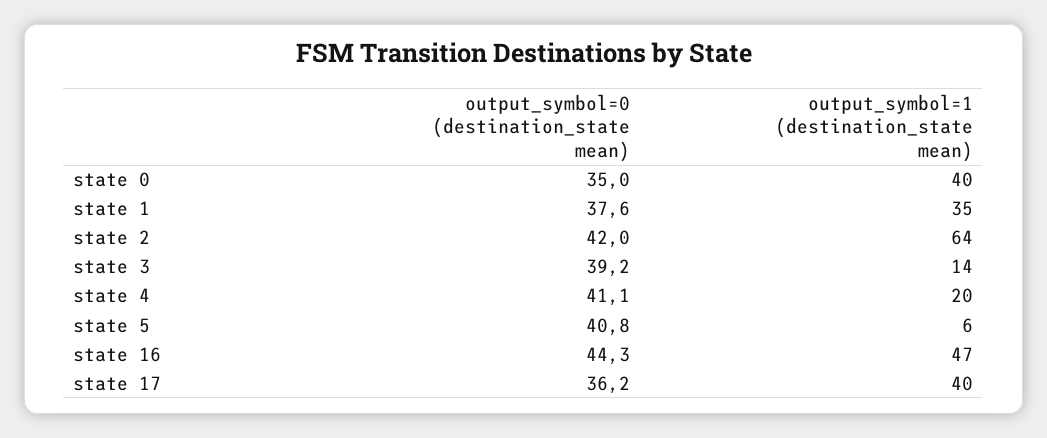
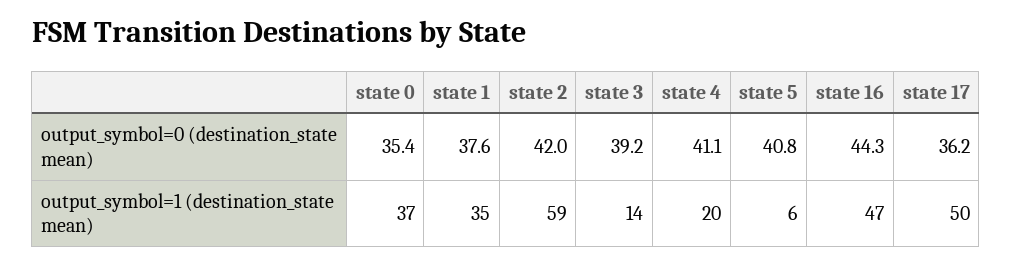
output_symbol=0 (destination_state mean), state 0: 35 -> 35.4
output_symbol=1 (destination_state mean), state 0: 40 -> 37
output_symbol=1 (destination_state mean), state 2: 64 -> 59
output_symbol=1 (destination_state mean), state 17: 40 -> 50

